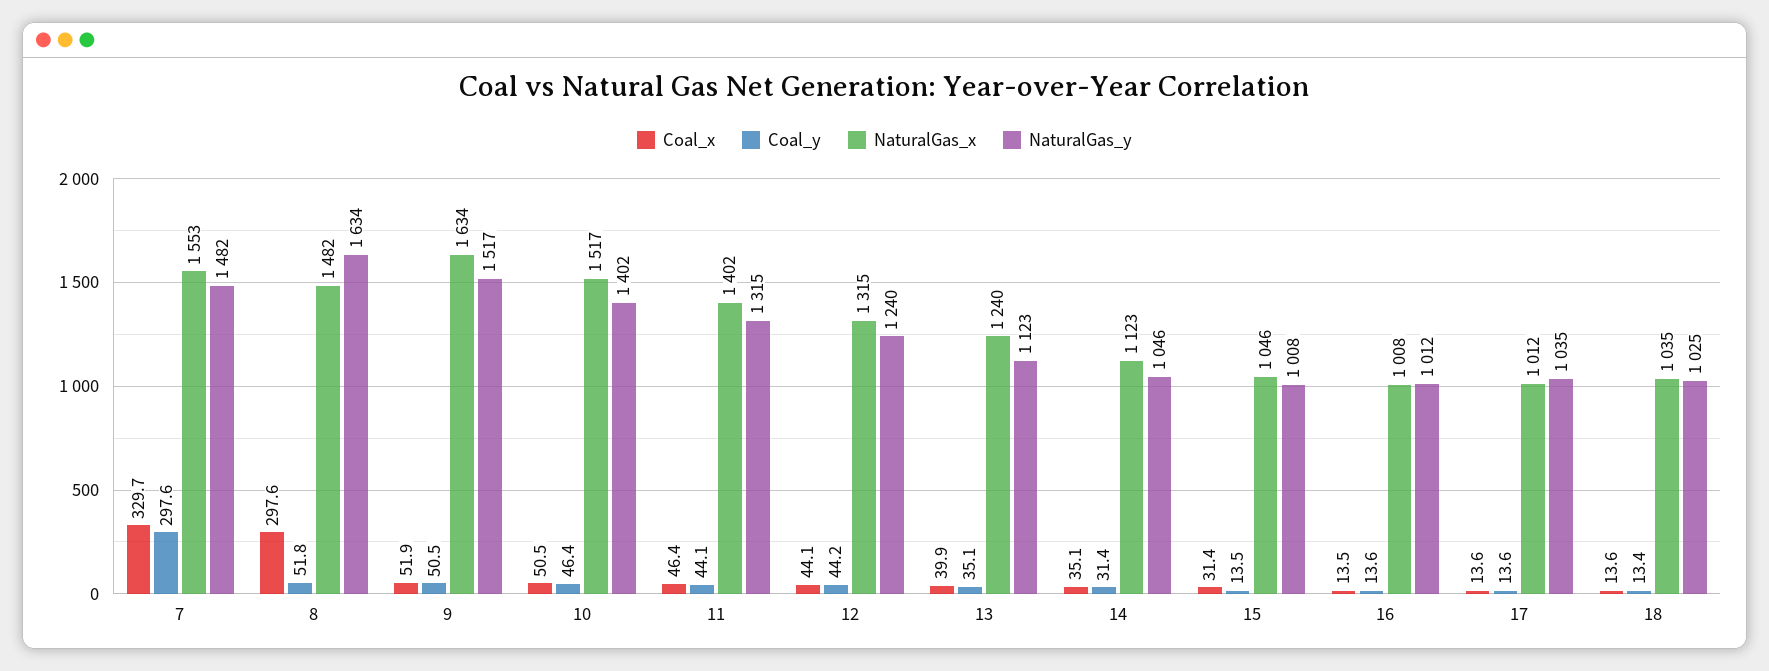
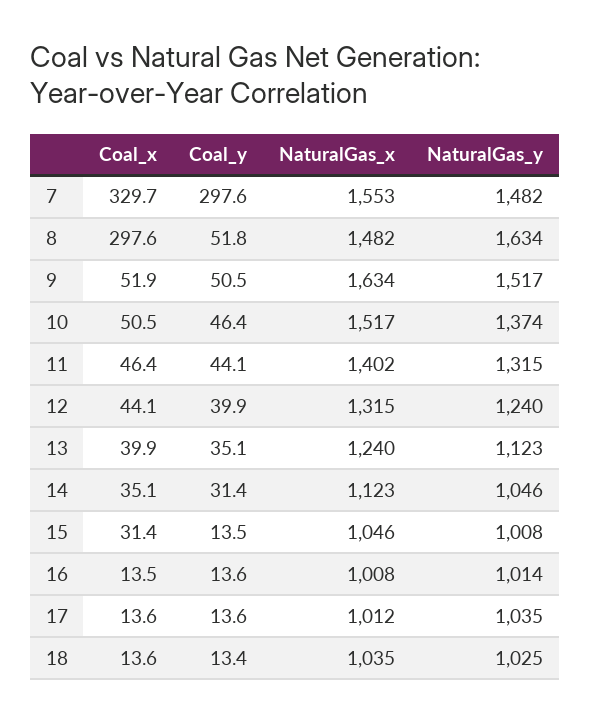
NaturalGas_y, 10: 1402 -> 1374
Coal_y, 12: 44.2 -> 39.9
NaturalGas_y, 16: 1012 -> 1014

